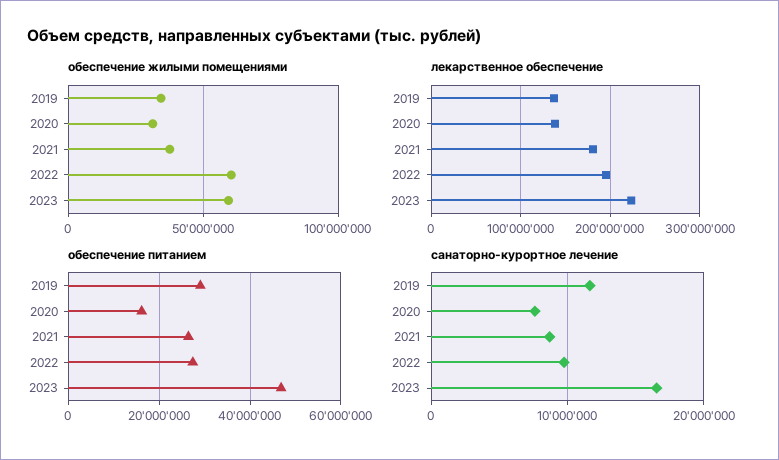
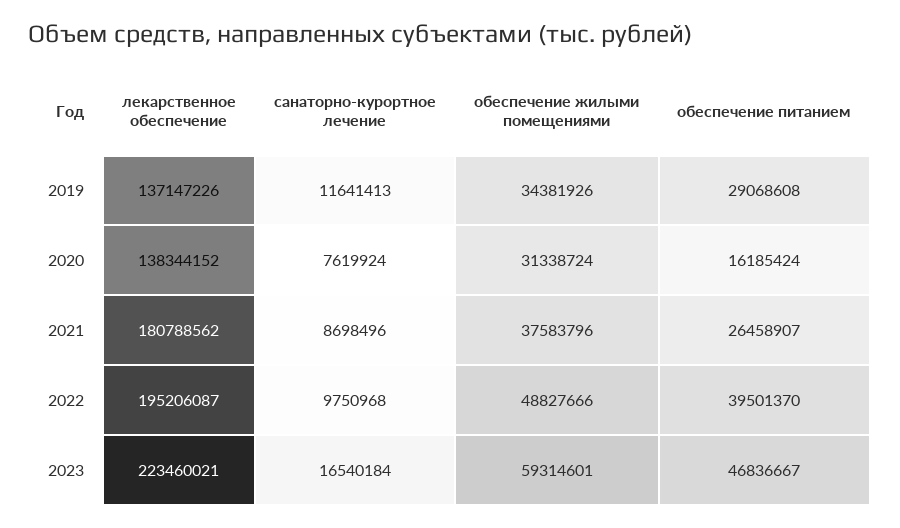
обеспечение жилыми помещениями, 2022: 60000000 -> 48827666
обеспечение питанием, 2022: 28000000 -> 39501370

